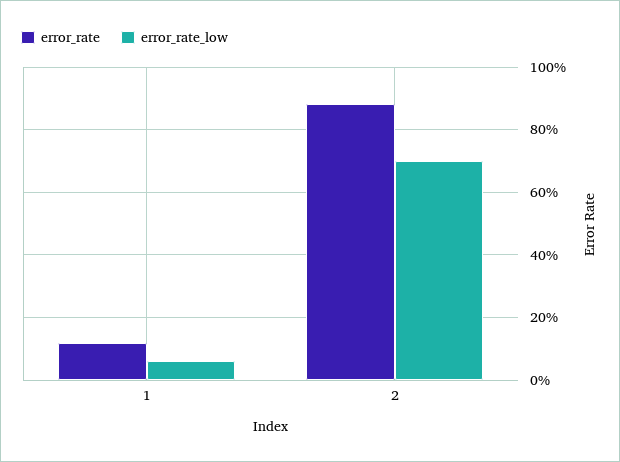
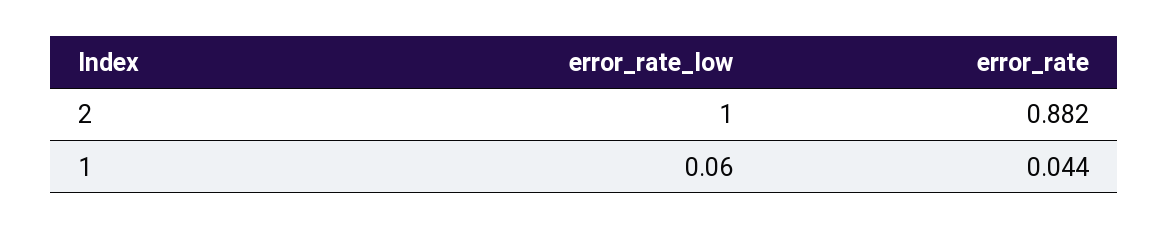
error_rate, 1: 0.12 -> 0.044
error_rate_low, 2: 0.7 -> 1

